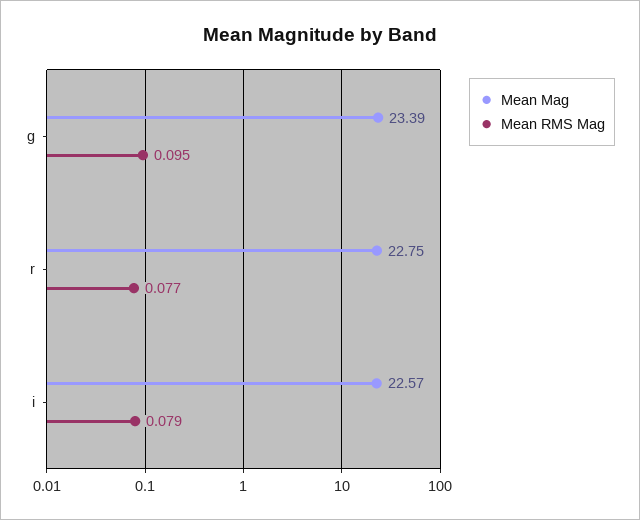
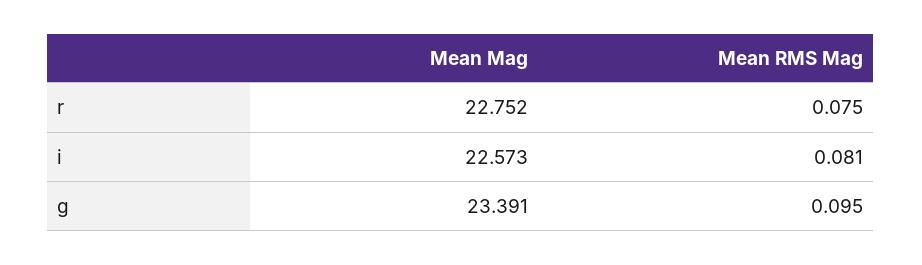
Mean RMS Mag, r: 0.077 -> 0.075
Mean RMS Mag, i: 0.079 -> 0.081

